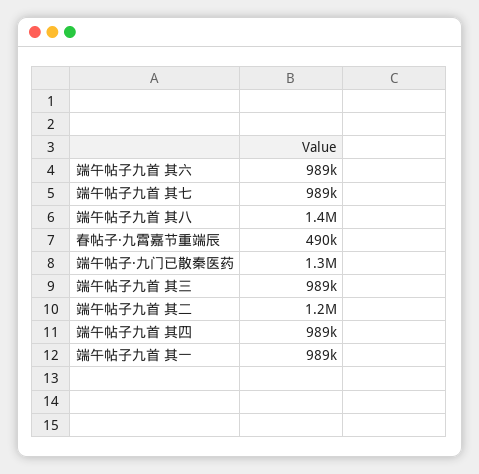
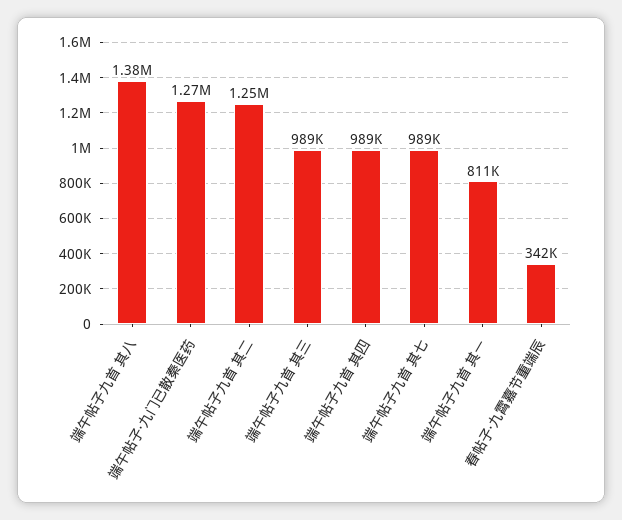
端午帖子九首 其六: 989000 -> none
春帖子·九霄嘉节重端辰: 490000 -> 342000
端午帖子九首 其一: 989000 -> 811000

